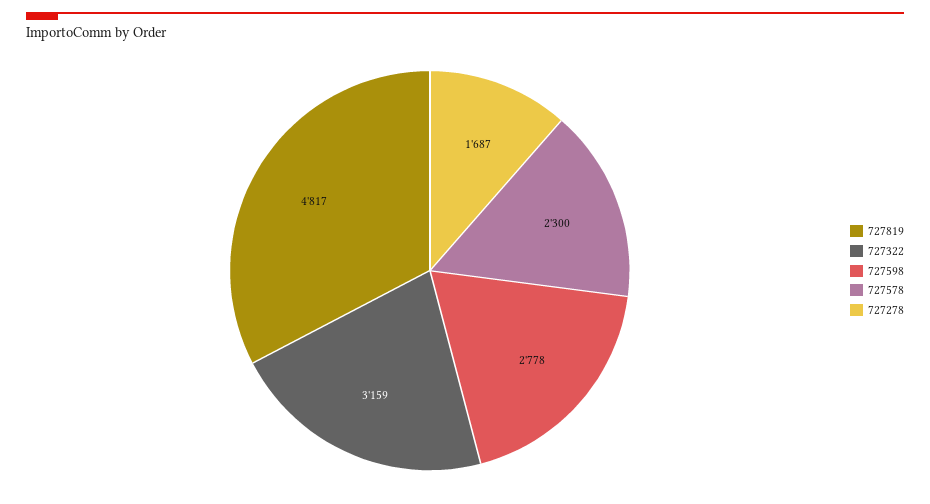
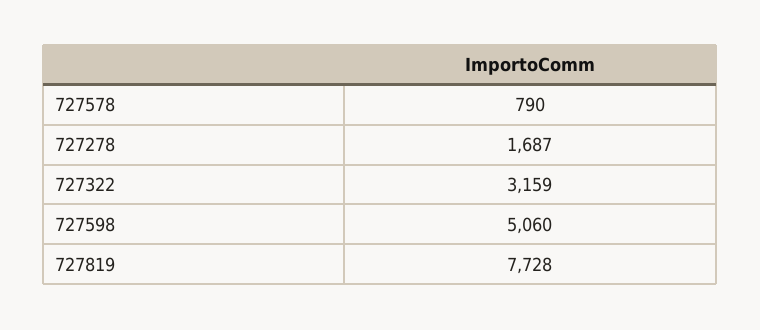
727819: 4817 -> 7728
727598: 2778 -> 5060
727578: 2300 -> 790

